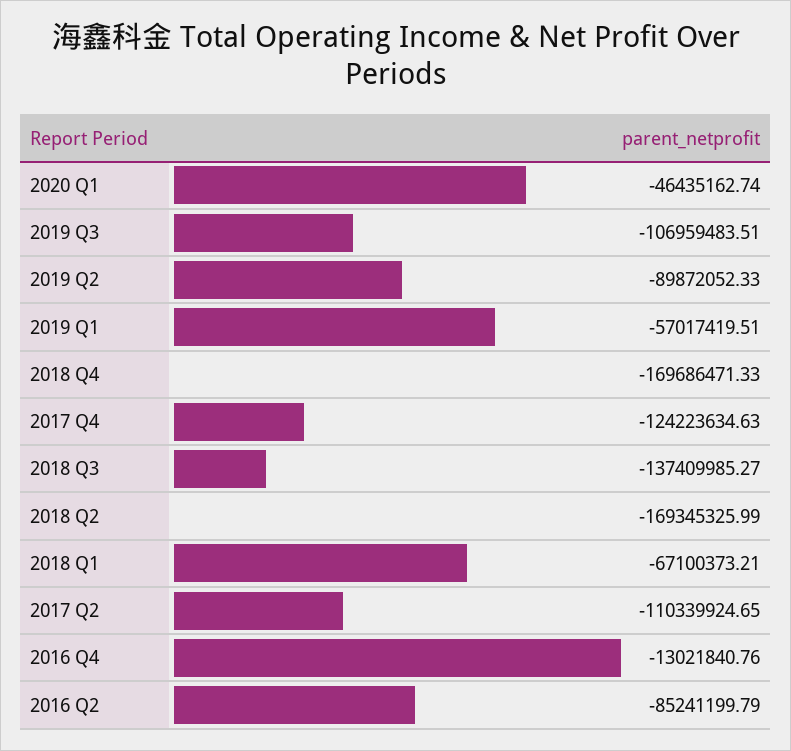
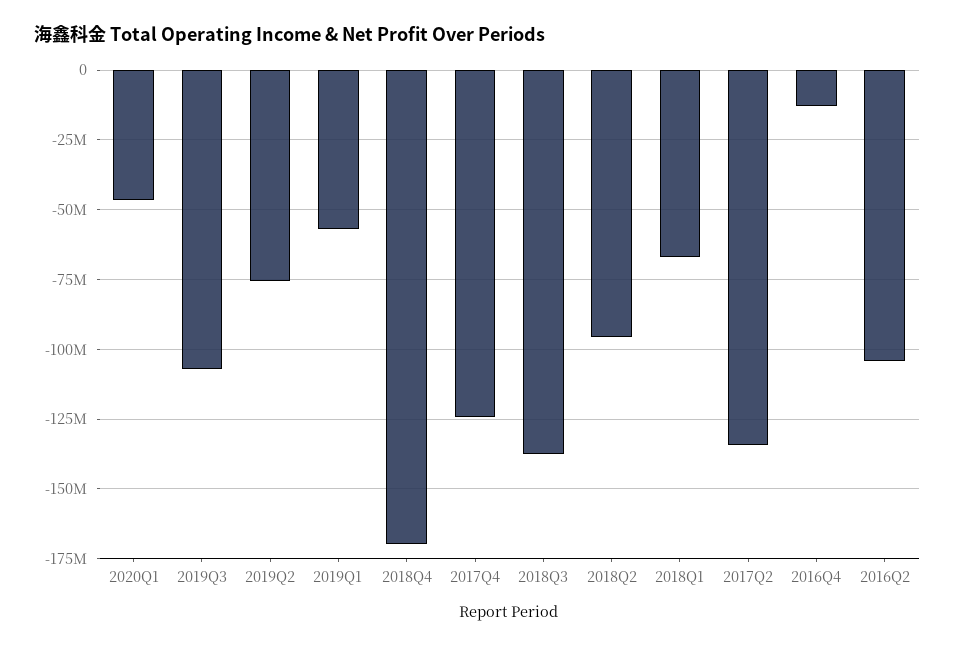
2019 Q2: -89872052.33 -> -75000000
2018 Q2: -169345325.99 -> -95000000
2017 Q2: -110339924.65 -> -135000000
2016 Q2: -85241199.79 -> -105000000

